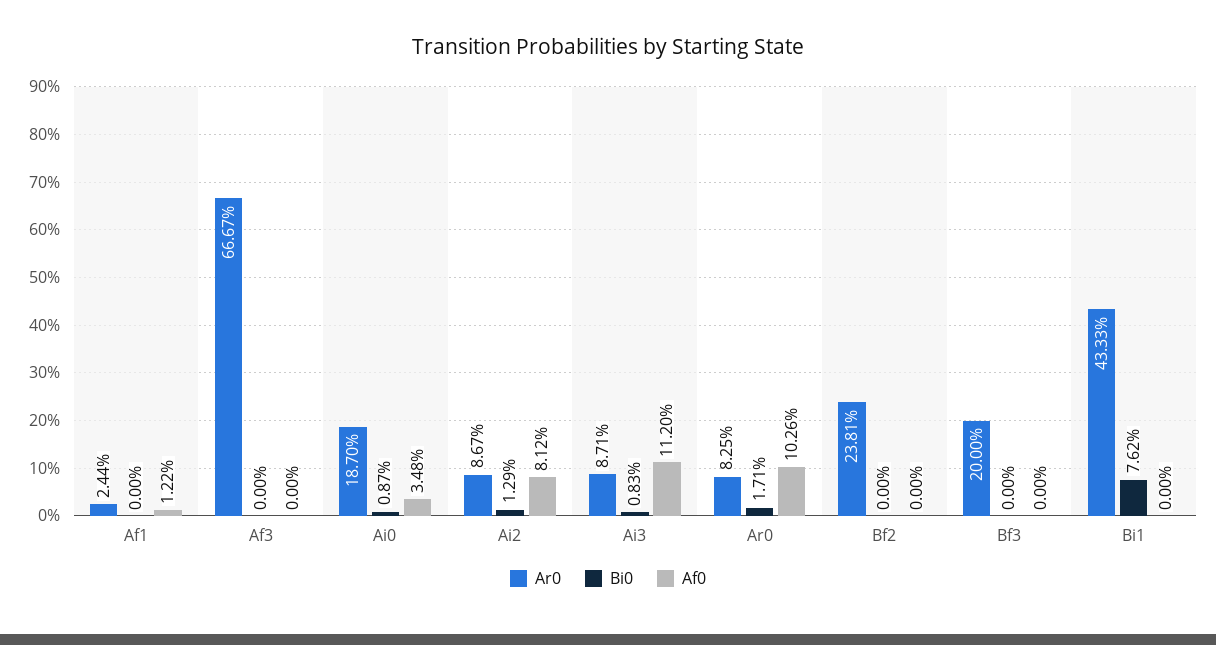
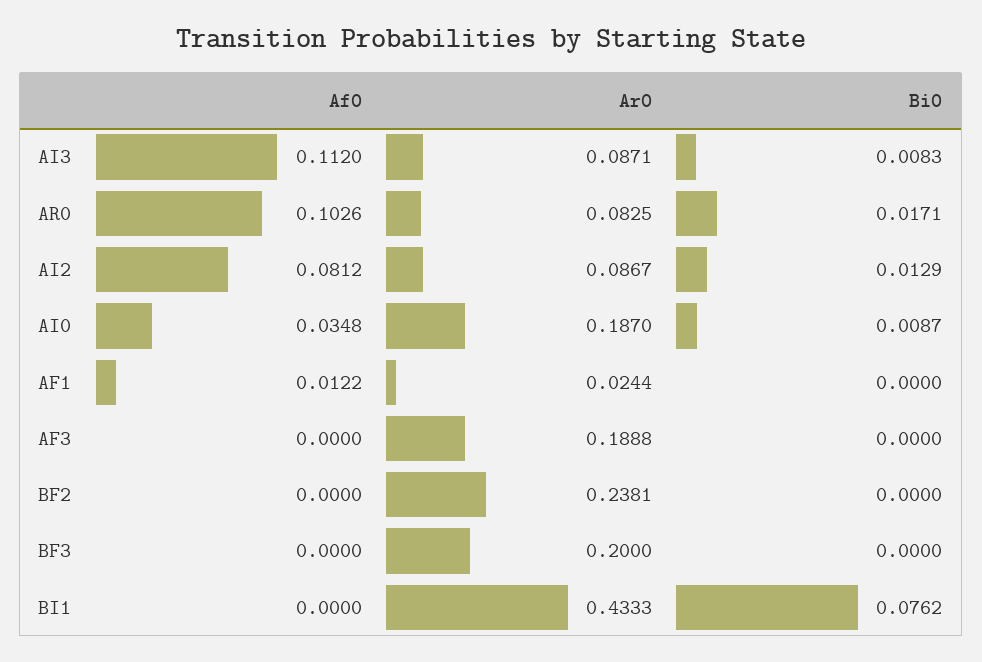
Ar0, Af3: 0.6667 -> 0.1888

